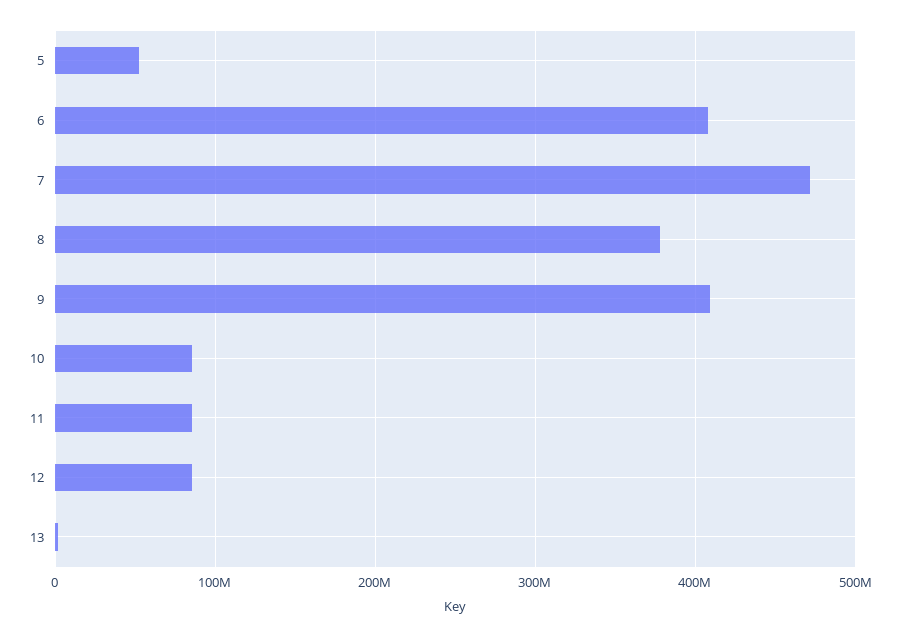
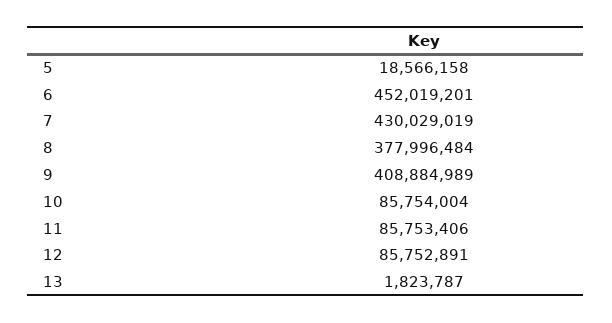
5: 50000000 -> 18566158
6: 410000000 -> 452019201
7: 470000000 -> 430029019

